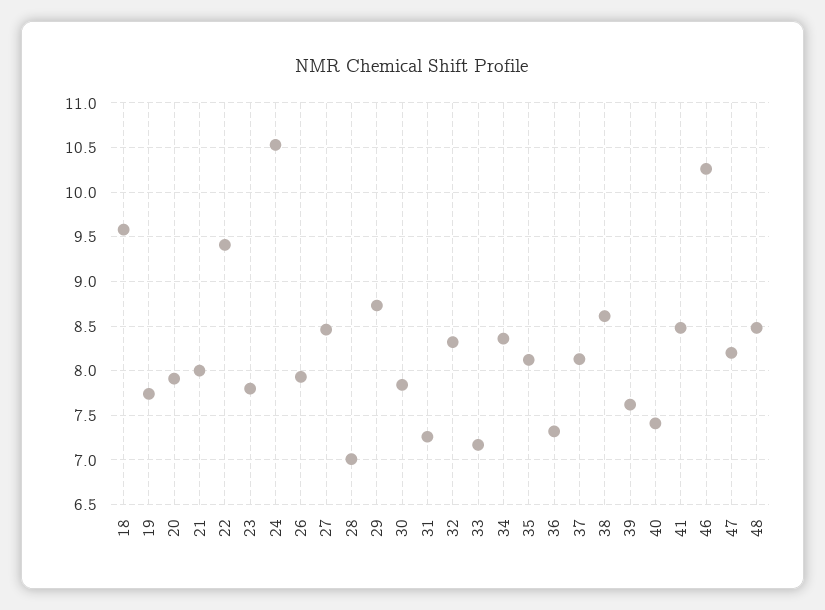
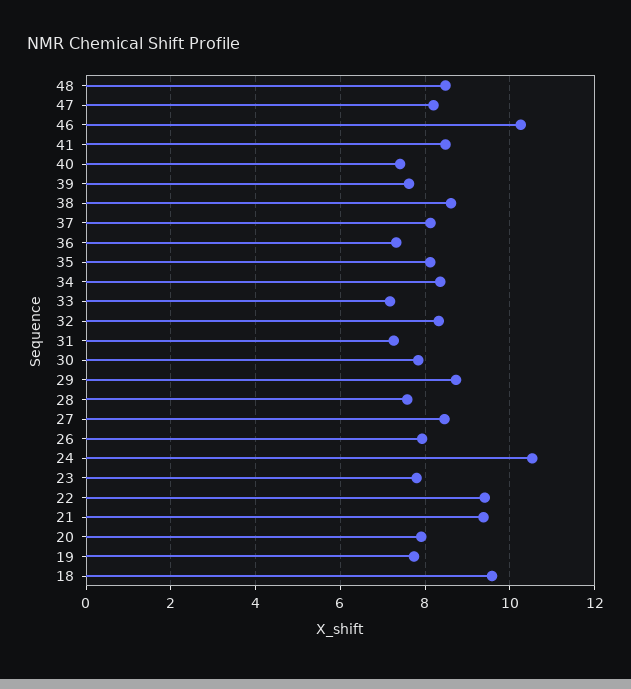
21: 8 -> 9.4
28: 7 -> 7.6

